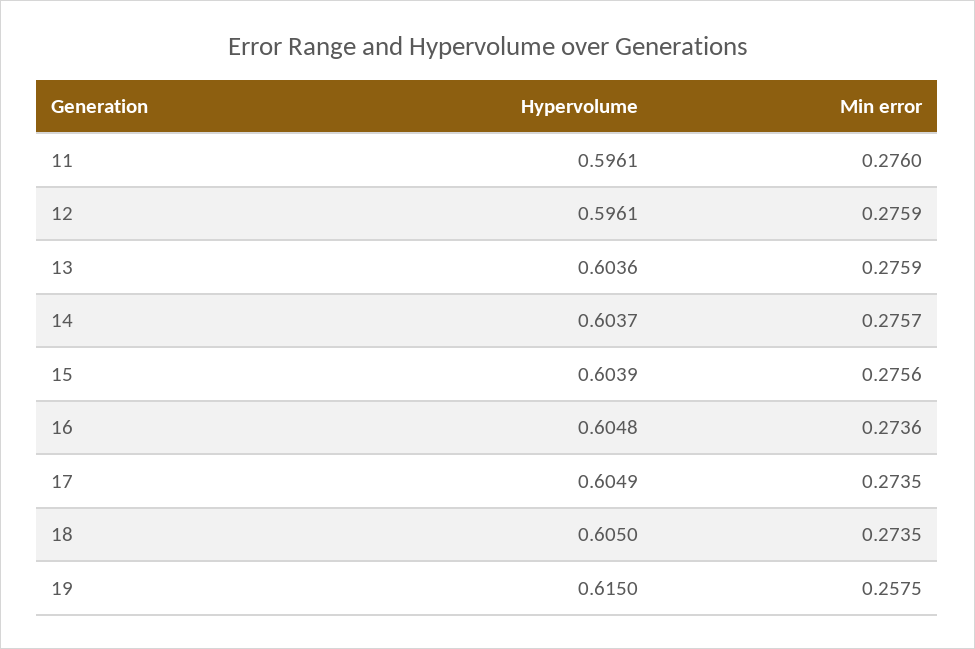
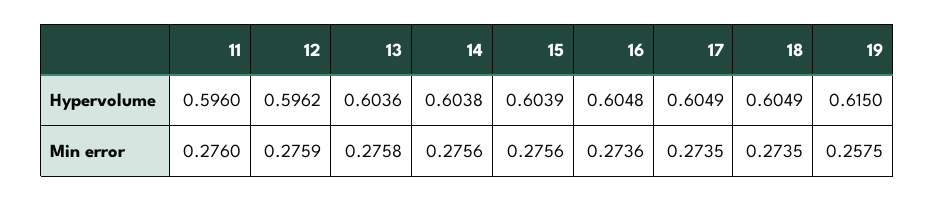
Hypervolume, 11: 0.5961 -> 0.596
Hypervolume, 12: 0.5961 -> 0.5962
Min error, 13: 0.2759 -> 0.2758
Hypervolume, 14: 0.6037 -> 0.6038
Min error, 14: 0.2757 -> 0.2756
Hypervolume, 18: 0.605 -> 0.6049

